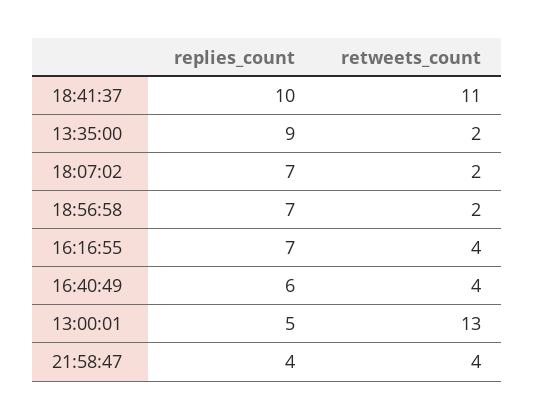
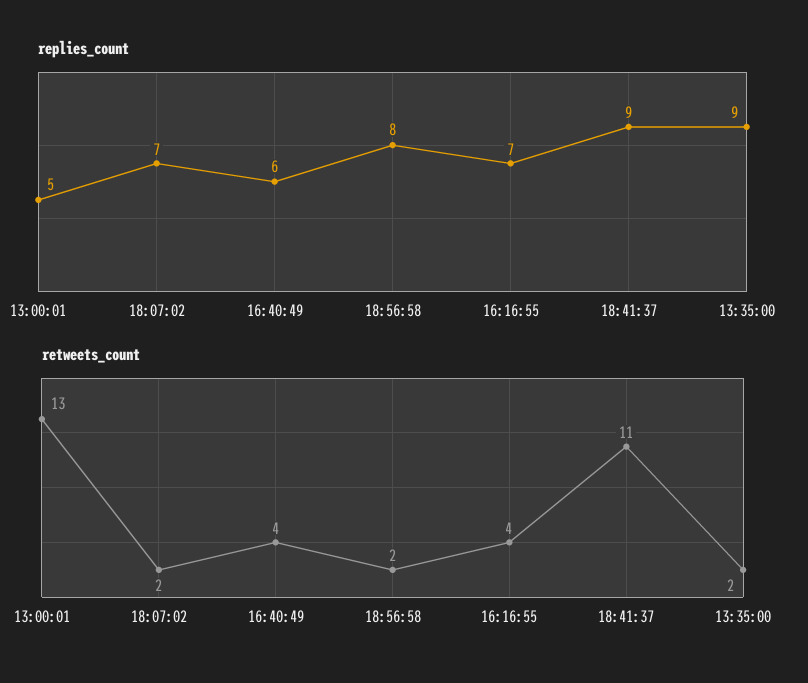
replies_count, 18:41:37: 10 -> 9
replies_count, 18:56:58: 7 -> 8
replies_count, 21:58:47: 4 -> none
retweets_count, 21:58:47: 4 -> none

